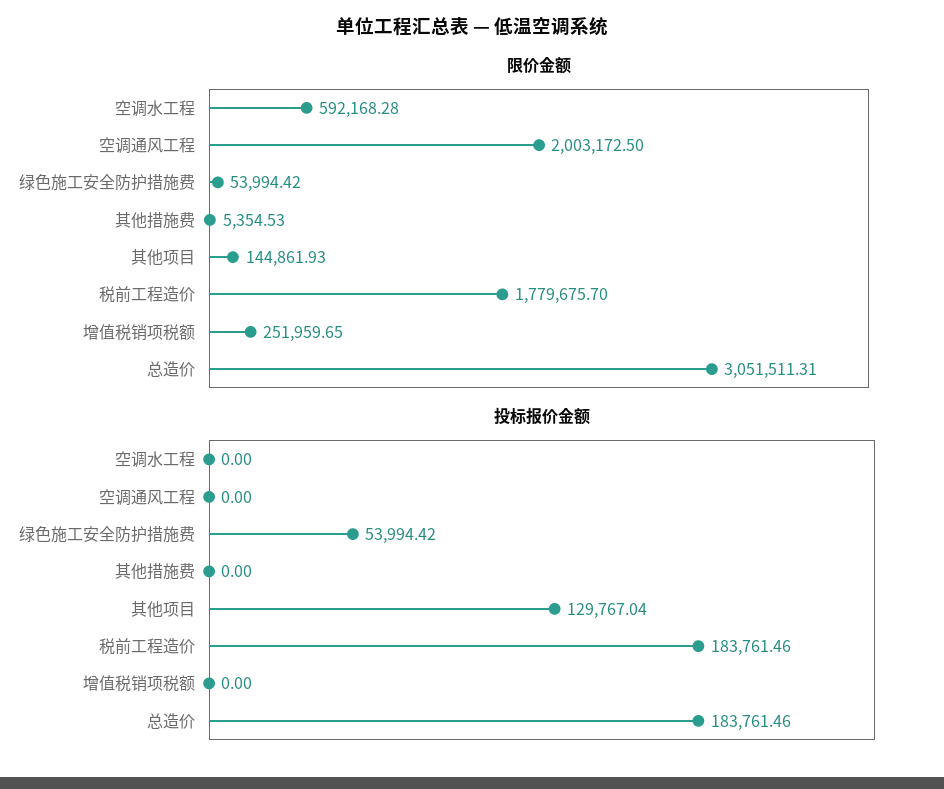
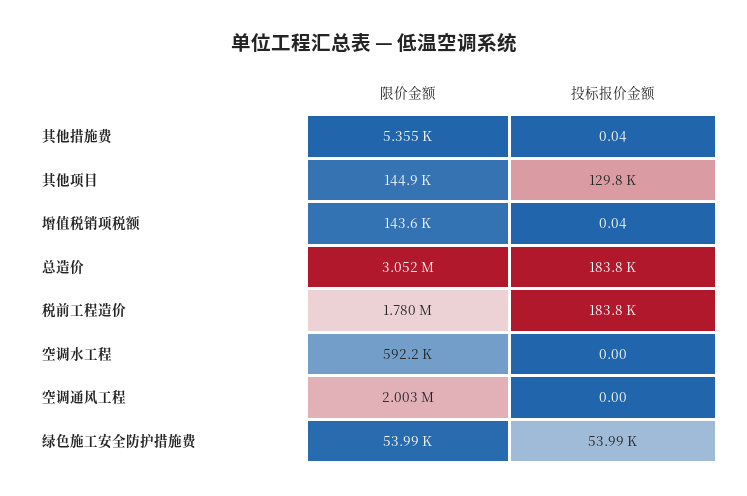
限价金额, 增值税销项税额: 251959.65 -> 143600
投标报价金额, 其他措施费: 0 -> 0.04
投标报价金额, 增值税销项税额: 0 -> 0.04

